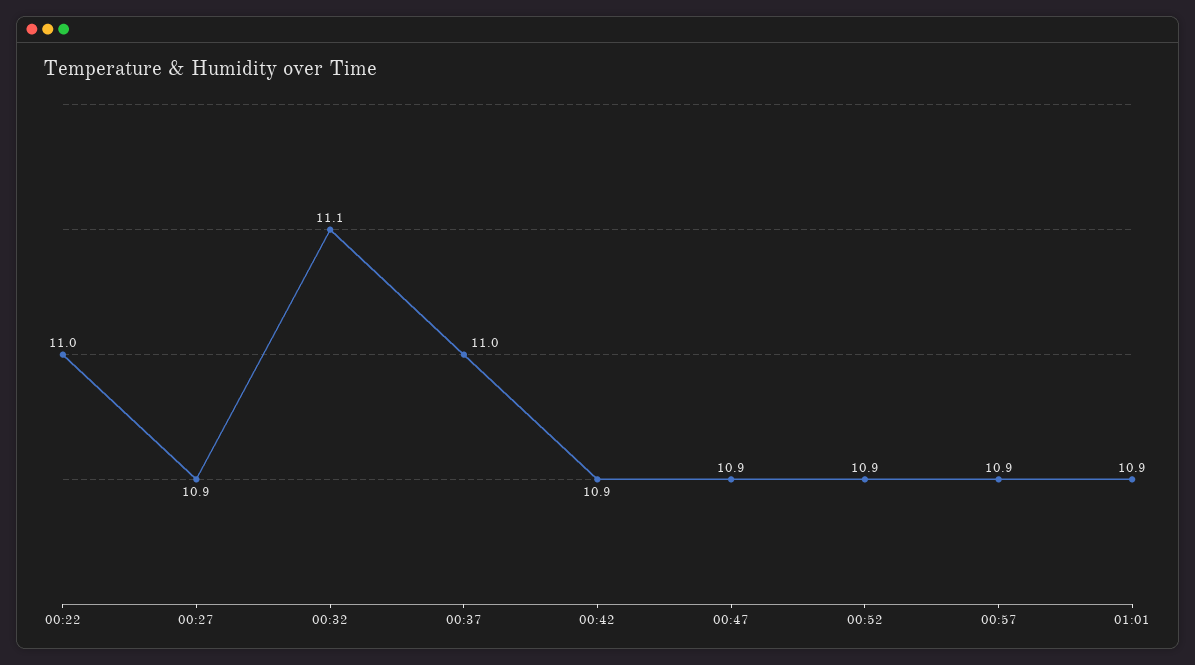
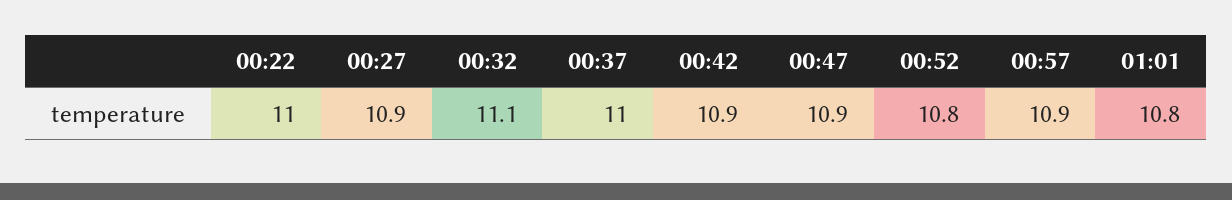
00:52: 10.9 -> 10.8
01:01: 10.9 -> 10.8

